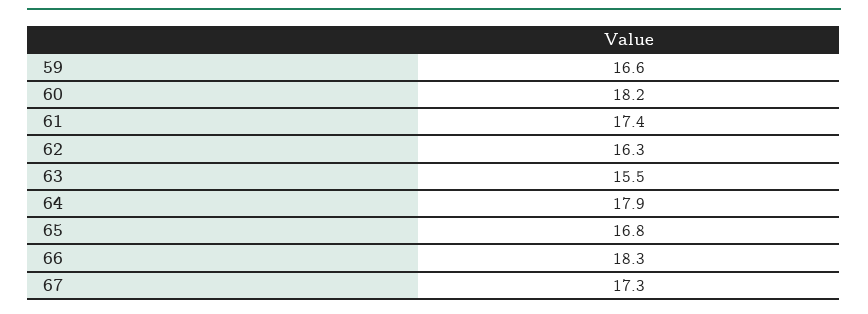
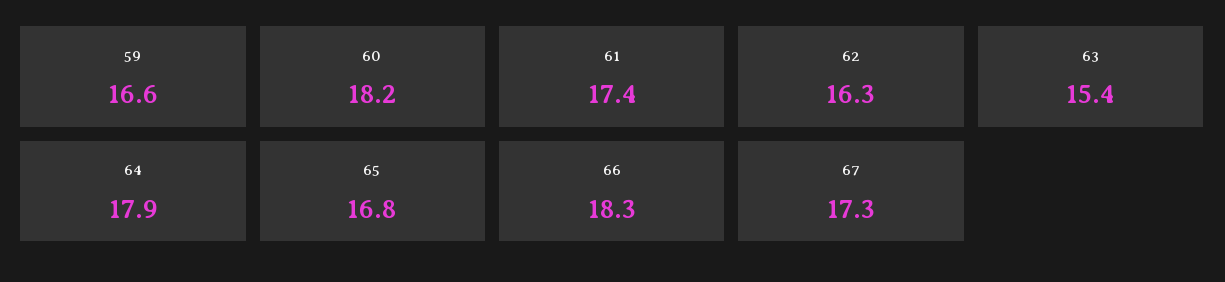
63: 15.5 -> 15.4

